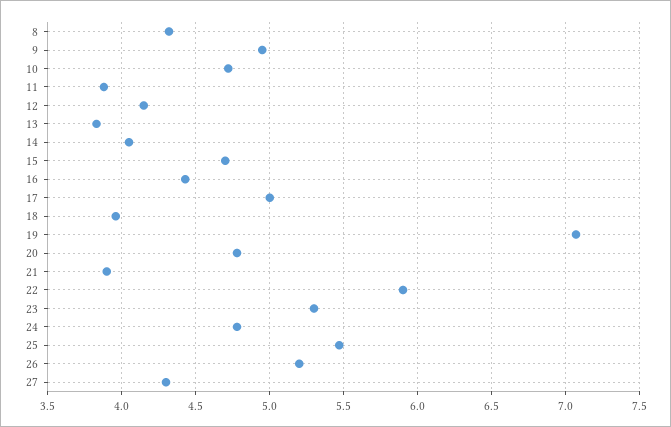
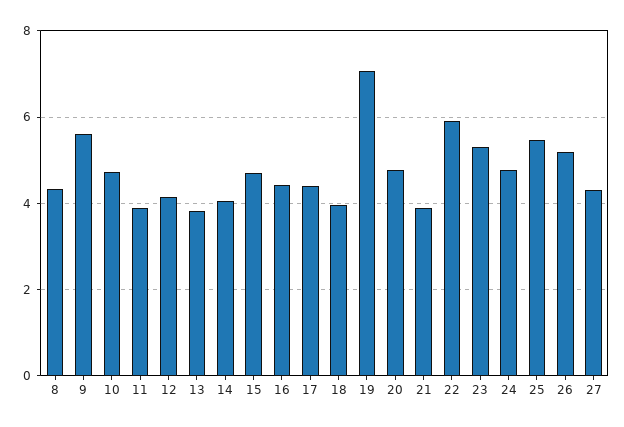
9: 4.95 -> 5.6
17: 5 -> 4.4

